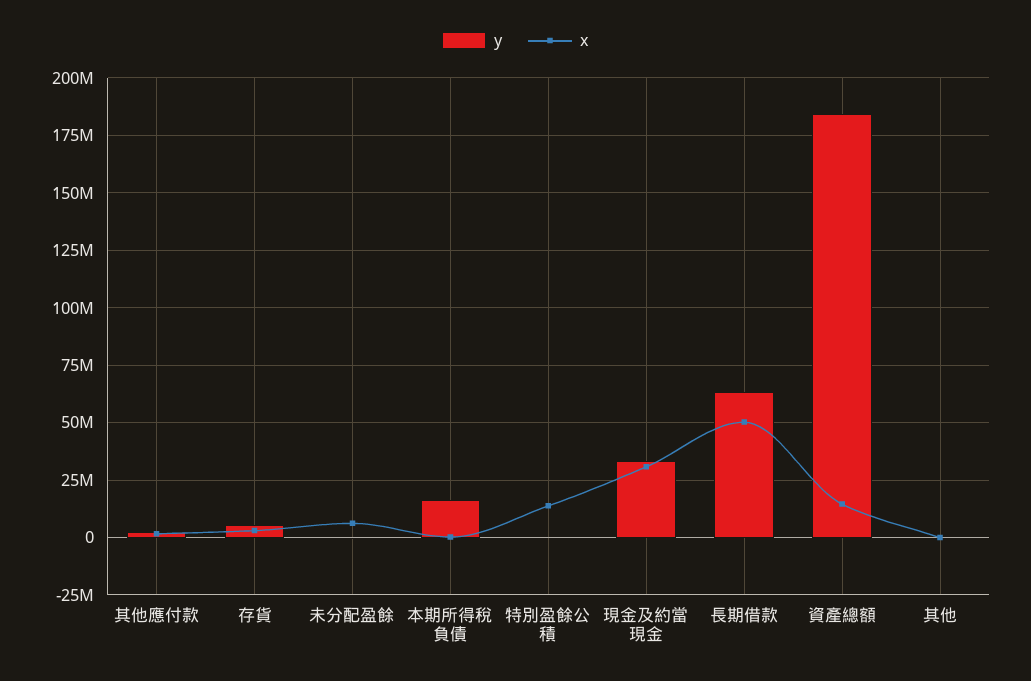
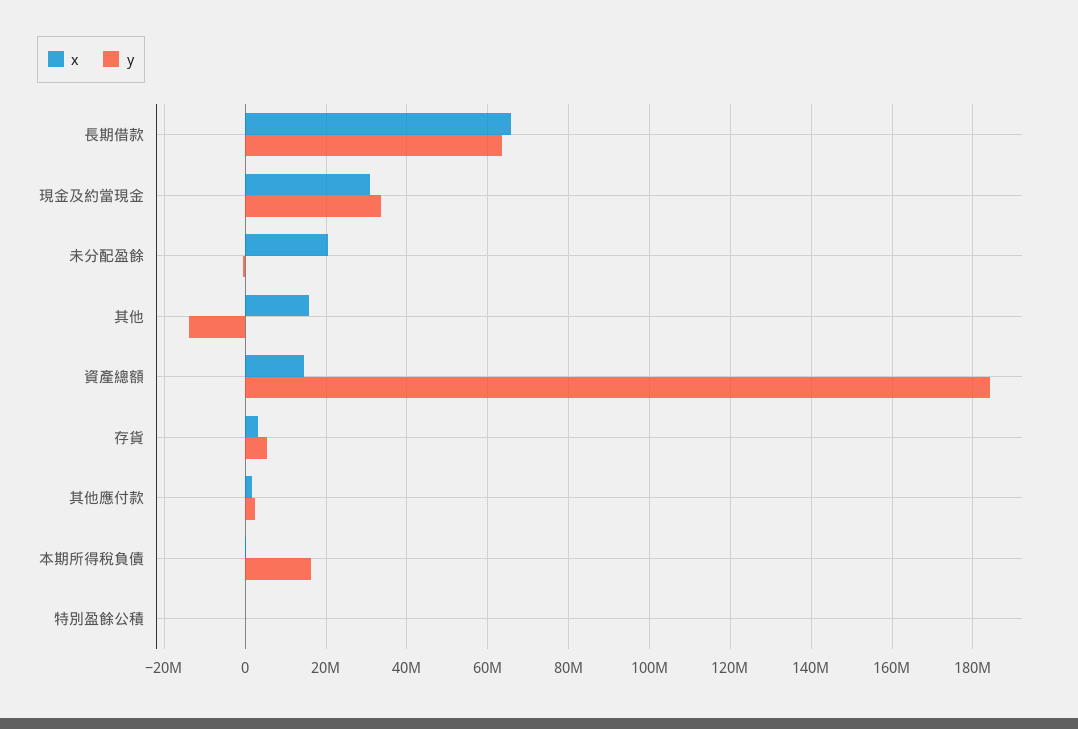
x, 未分配盈餘: 5000000 -> 20000000
x, 特別盈餘公積: 15000000 -> 0
x, 長期借款: 50000000 -> 66000000
y, 其他: 0 -> -14000000
x, 其他: 0 -> 16000000

